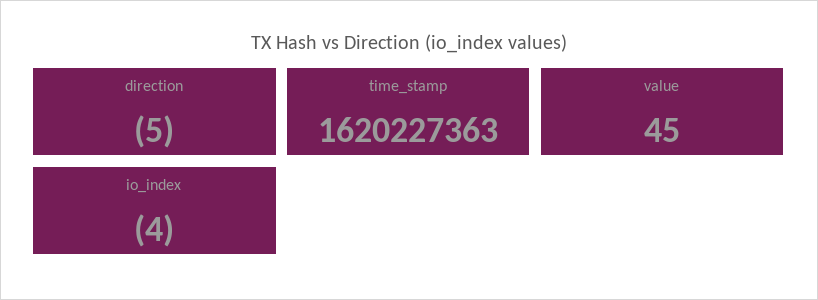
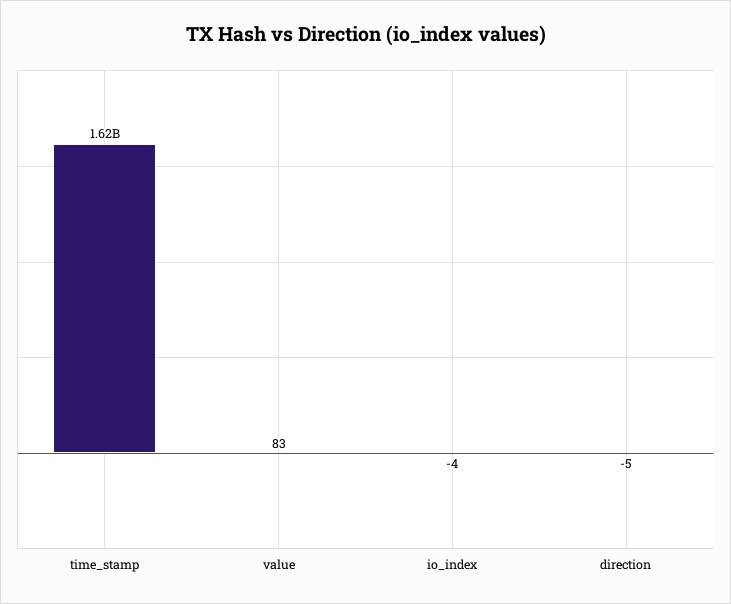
value: 45 -> 83

